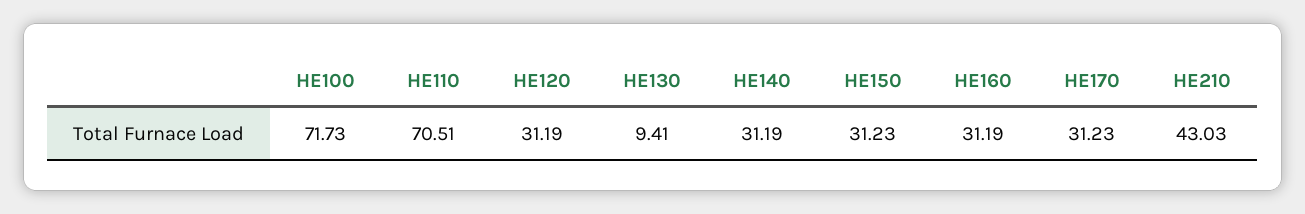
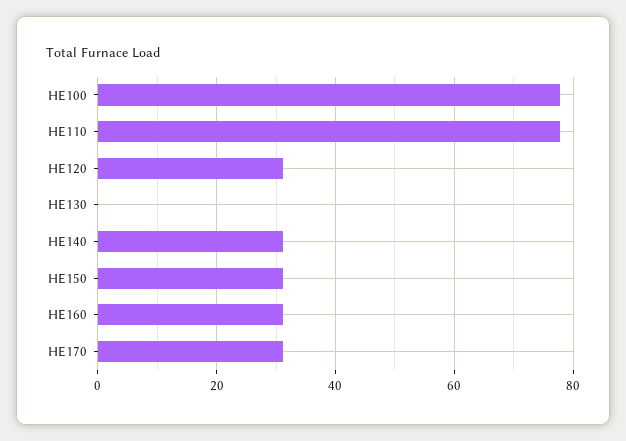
HE100: 71.73 -> 78
HE110: 70.51 -> 78
HE130: 9.41 -> 0
HE210: 43.03 -> none

